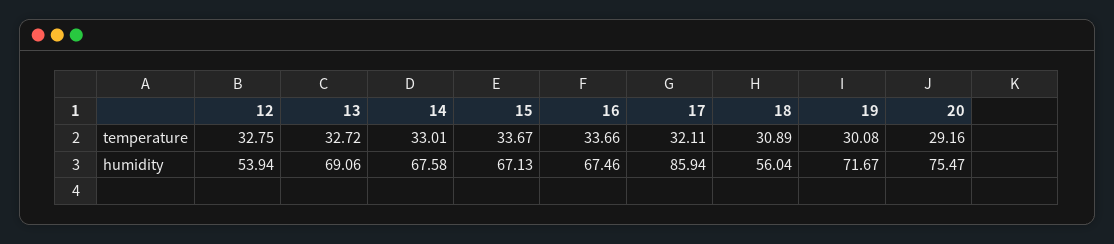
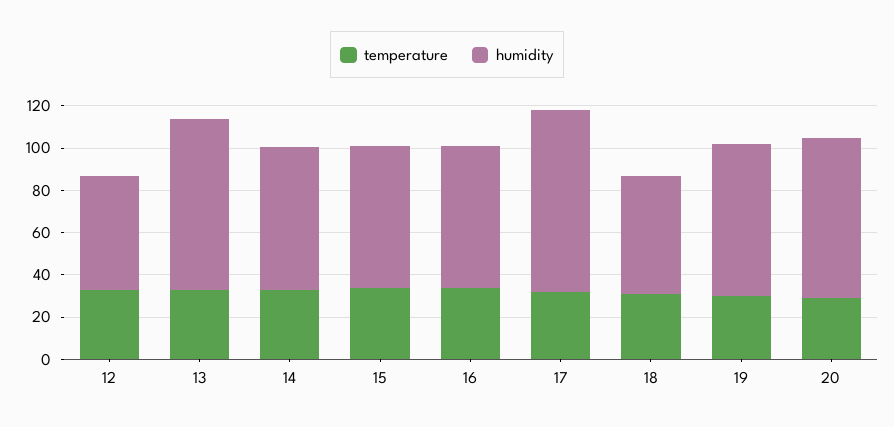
humidity, 13: 69.06 -> 80

